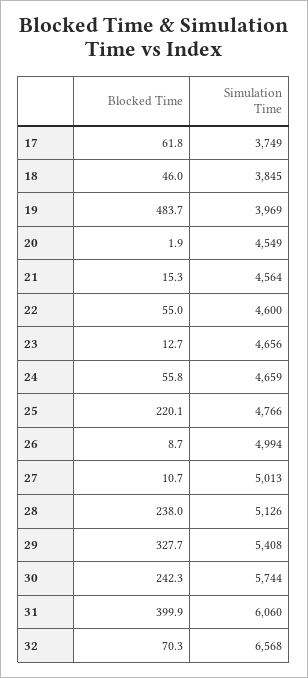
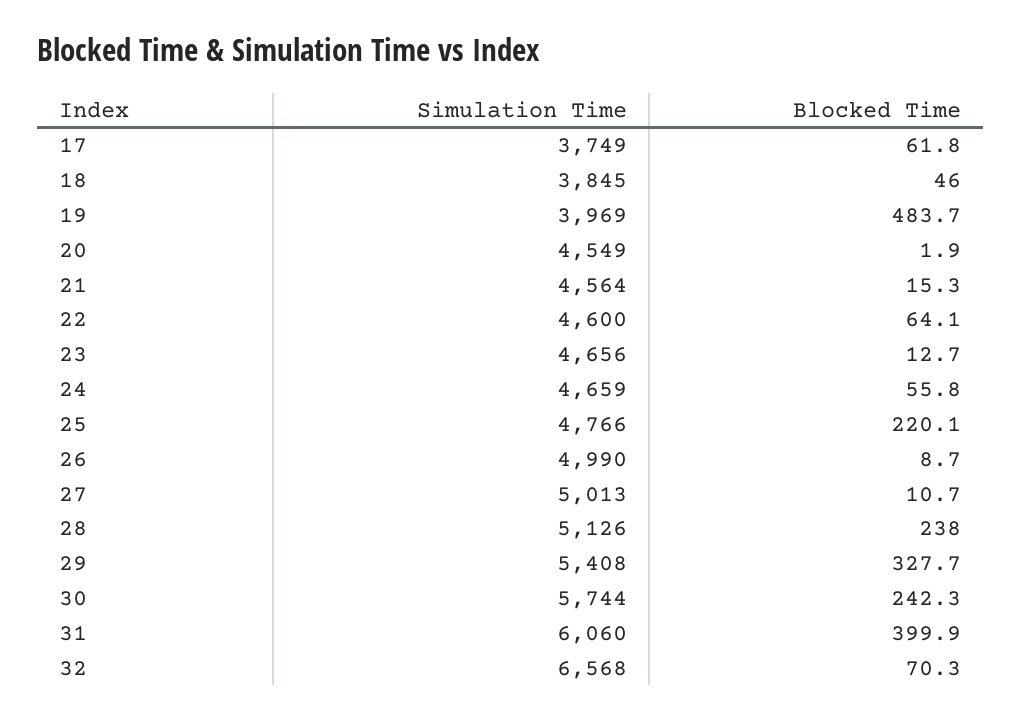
Blocked Time, 22: 55 -> 64.1
Simulation Time, 26: 4994 -> 4990

